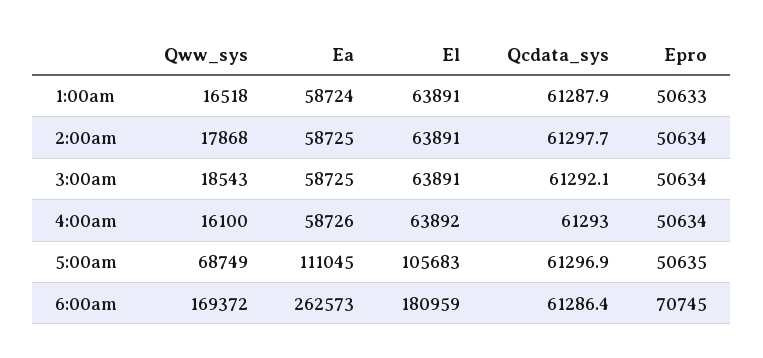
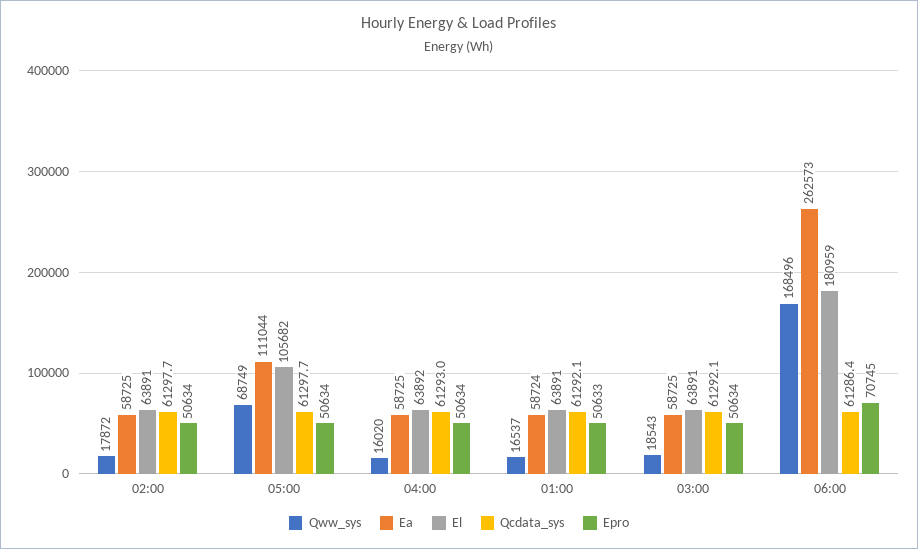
Qww_sys, 1:00am: 16518 -> 16537
Qcdata_sys, 1:00am: 61287.9 -> 61292.1
Qww_sys, 2:00am: 17868 -> 17872
Qww_sys, 4:00am: 16100 -> 16020
Ea, 4:00am: 58726 -> 58725
Ea, 5:00am: 111045 -> 111044
El, 5:00am: 105683 -> 105682
Qcdata_sys, 5:00am: 61296.9 -> 61297.7
Epro, 5:00am: 50635 -> 50634
Qww_sys, 6:00am: 169372 -> 168496

